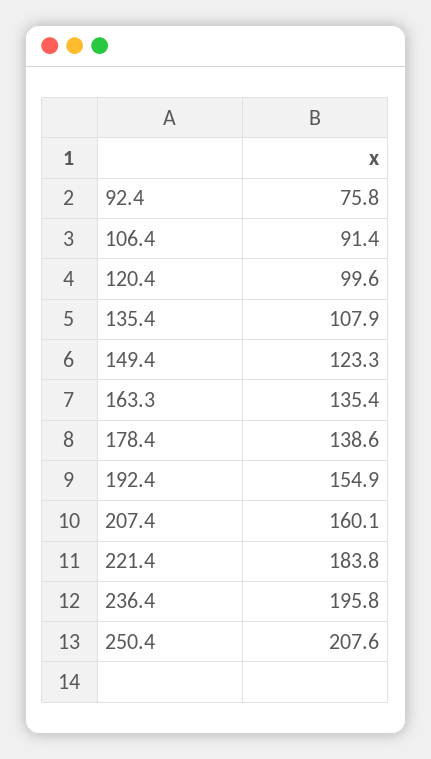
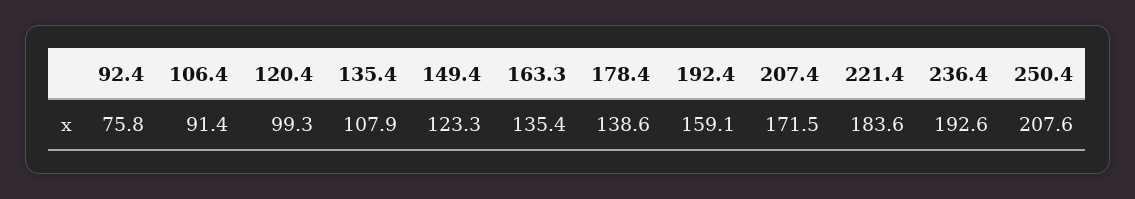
120.4: 99.6 -> 99.3
192.4: 154.9 -> 159.1
207.4: 160.1 -> 171.5
221.4: 183.8 -> 183.6
236.4: 195.8 -> 192.6

